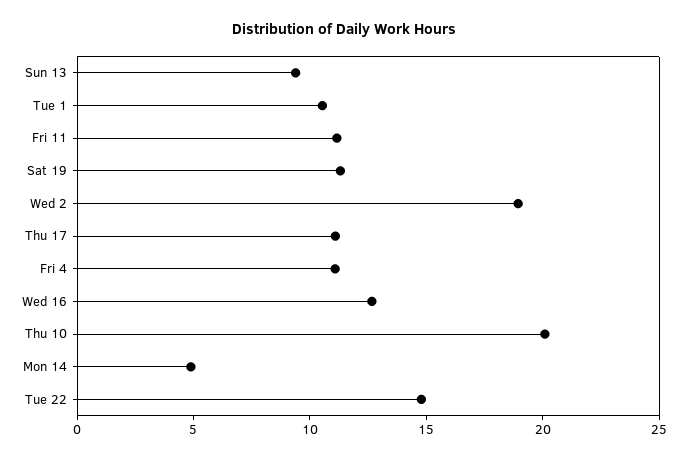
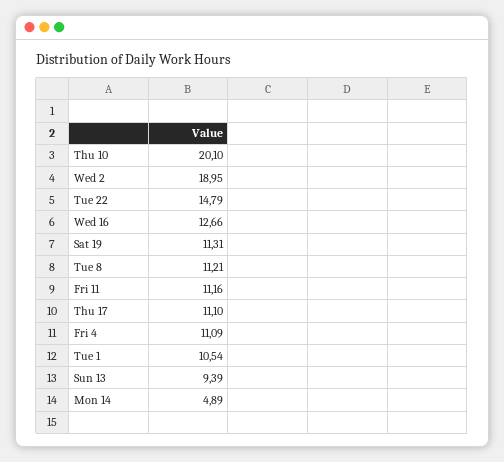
Tue 8: none -> 11.21

